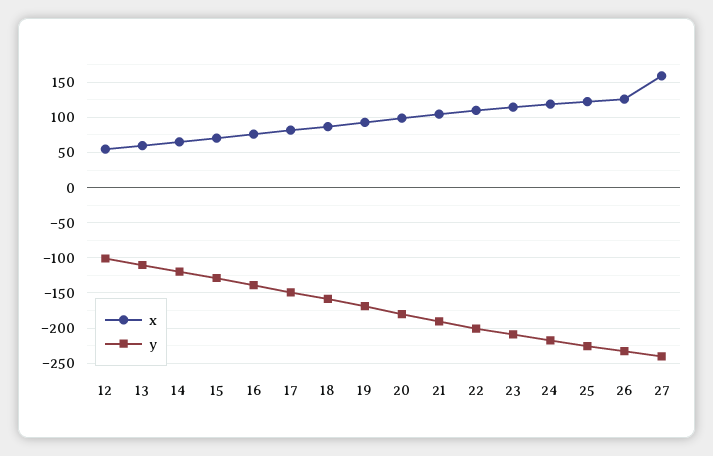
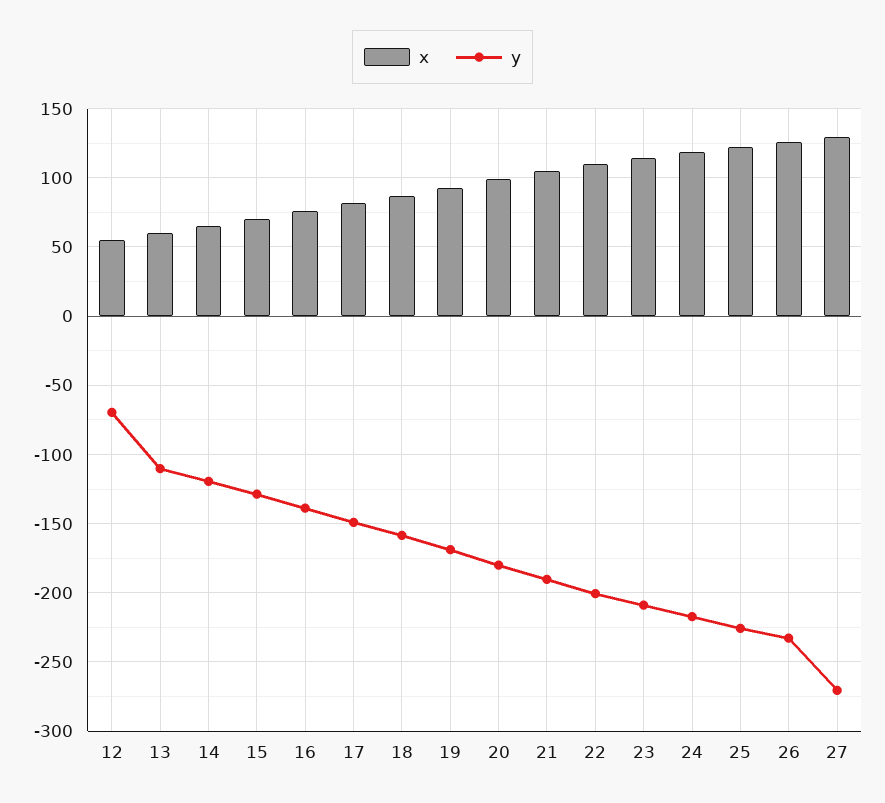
y, 12: -100 -> -70
x, 27: 160 -> 130
y, 27: -240 -> -270

